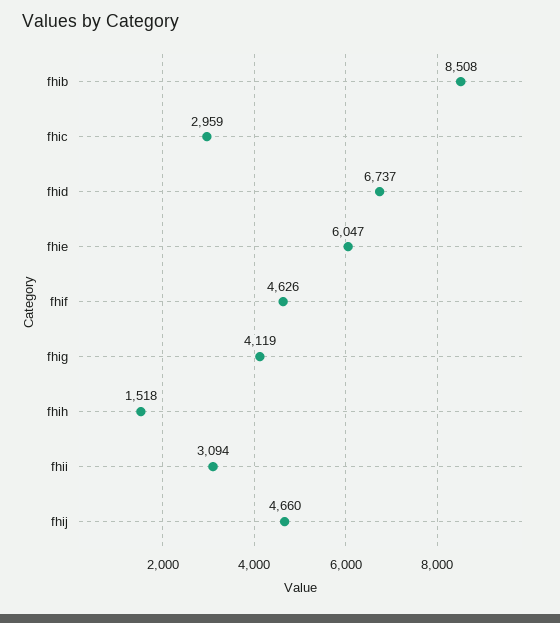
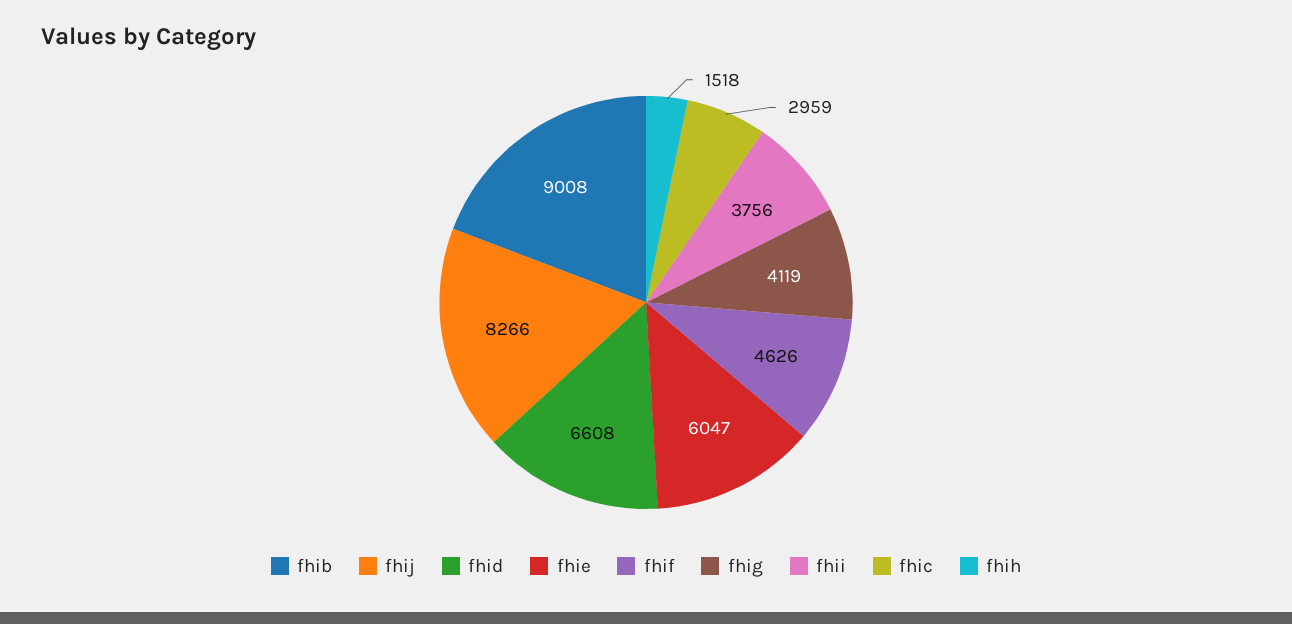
fhib: 8508 -> 9008
fhid: 6737 -> 6608
fhii: 3094 -> 3756
fhij: 4660 -> 8266

